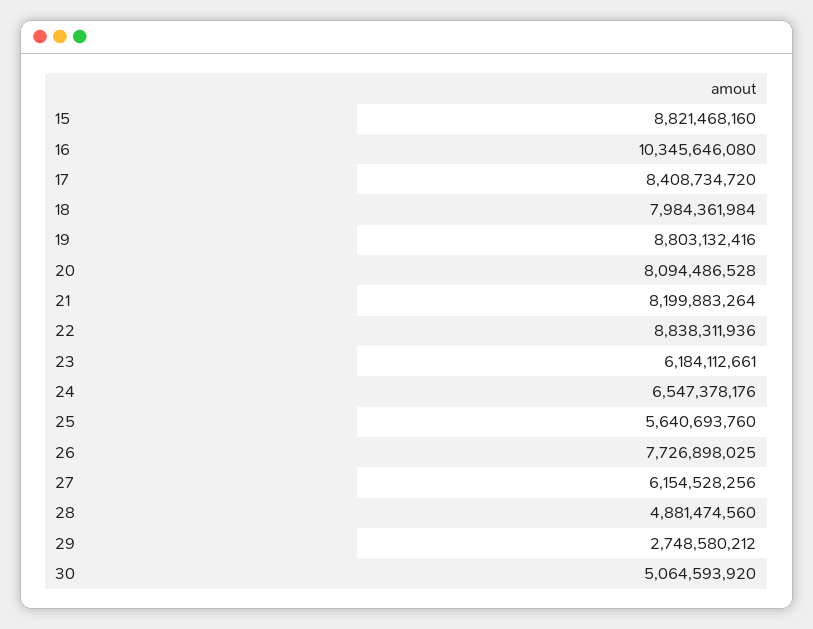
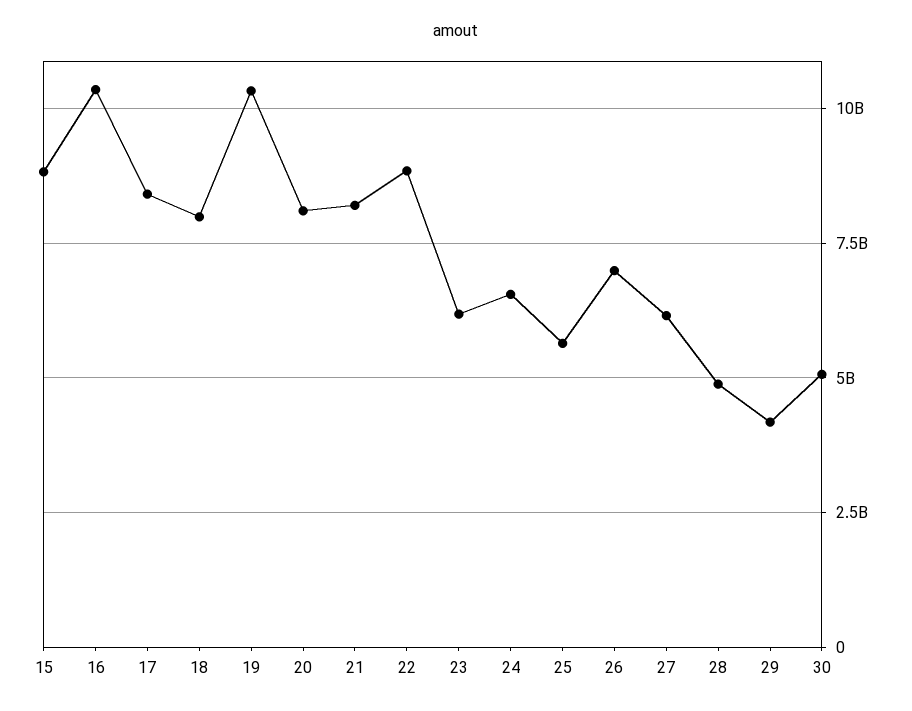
19: 8803132416 -> 10250000000
26: 7726898025 -> 7000000000
29: 2748580212 -> 4250000000

